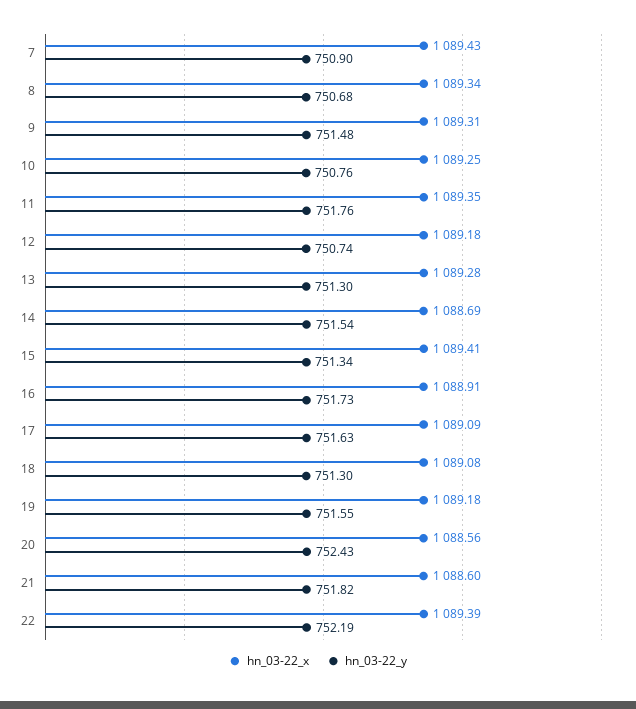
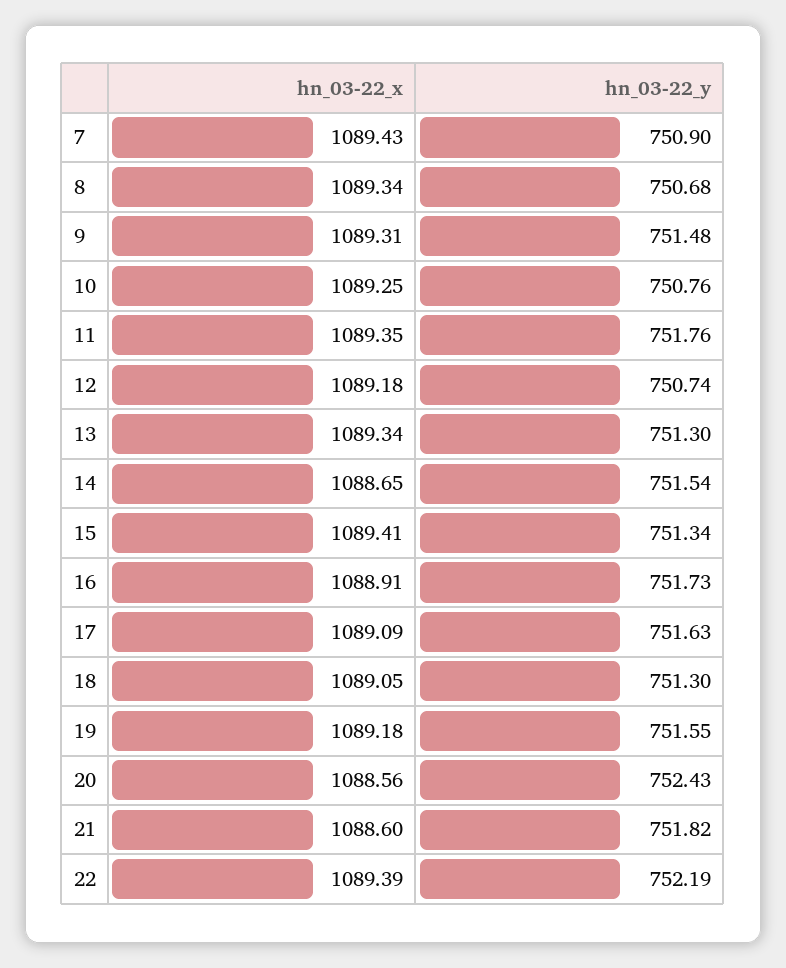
hn_03-22_x, 13: 1089.28 -> 1089.34
hn_03-22_x, 14: 1088.69 -> 1088.65
hn_03-22_x, 18: 1089.08 -> 1089.05

